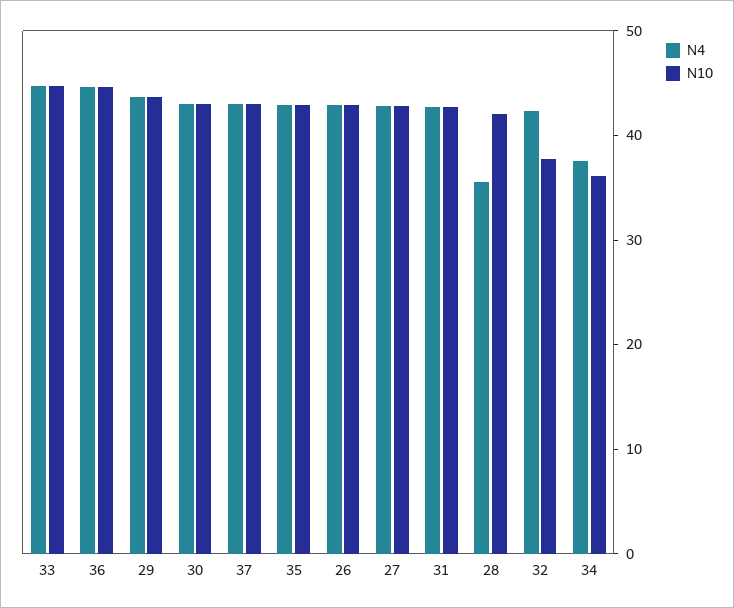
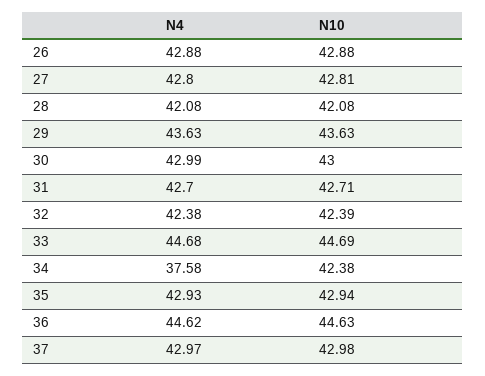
N4, 28: 36 -> 42.08
N10, 32: 38 -> 42.39
N10, 34: 36 -> 42.38

